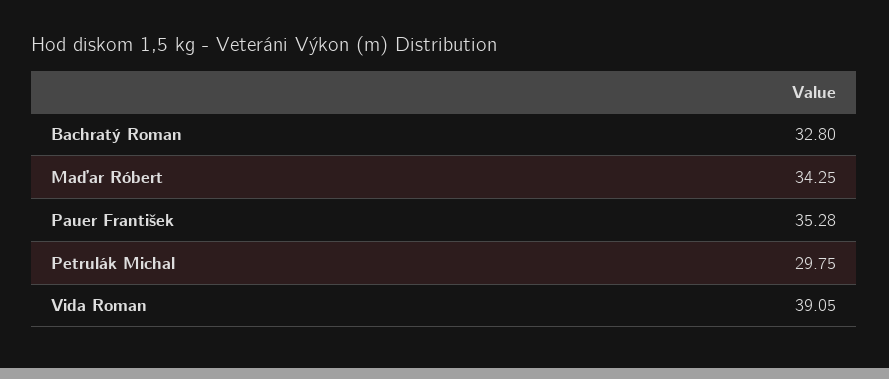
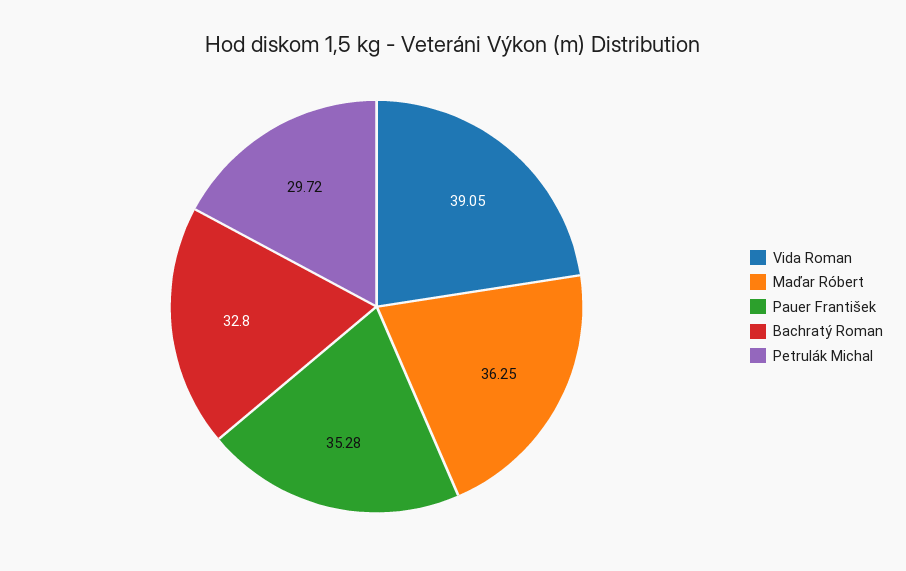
Maďar Róbert: 34.25 -> 36.25
Petrulák Michal: 29.75 -> 29.72

